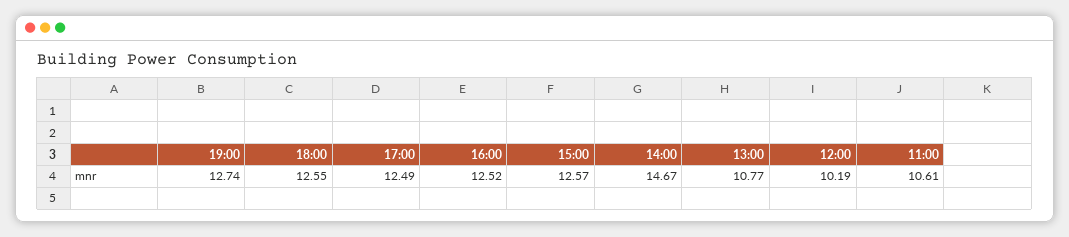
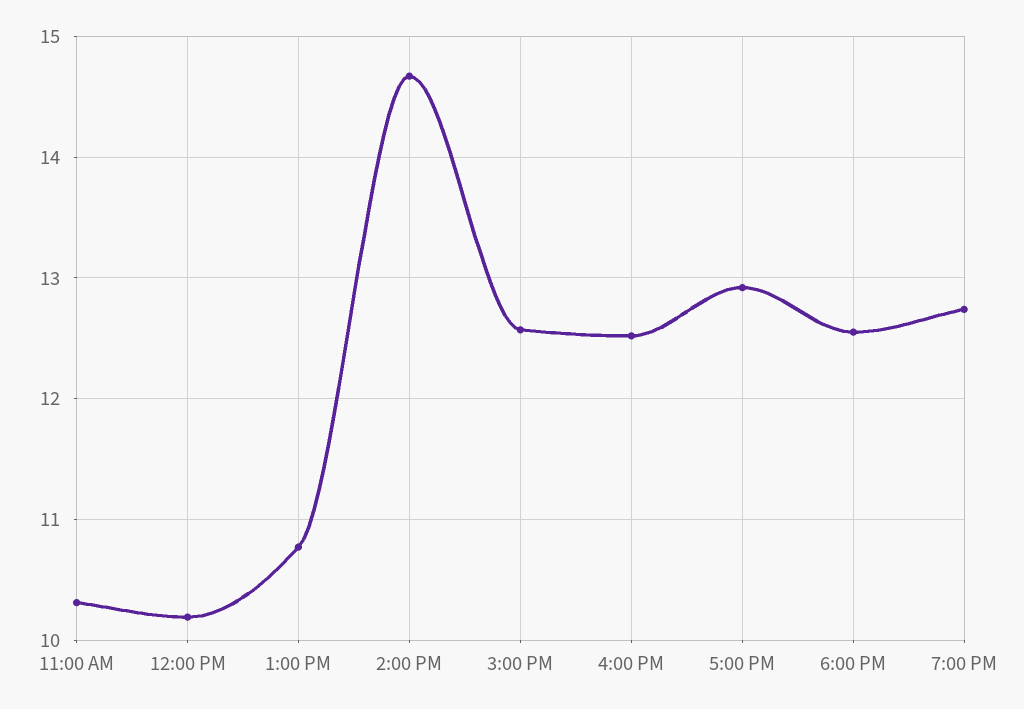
17:00: 12.49 -> 12.9
11:00: 10.61 -> 10.3

